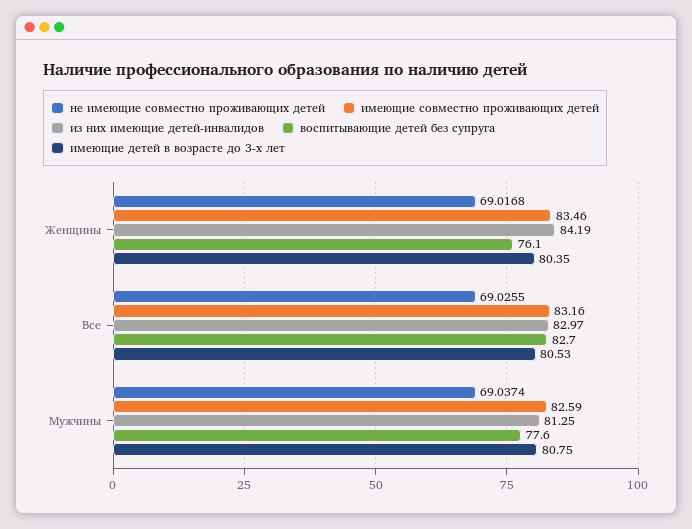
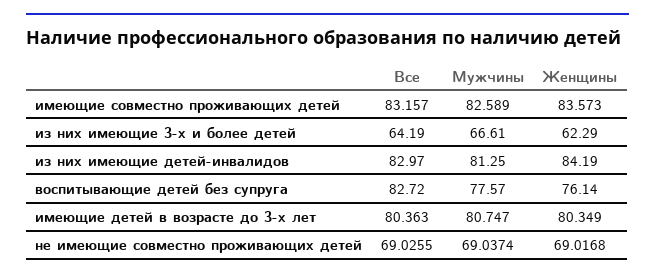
имеющие совместно проживающих детей, Женщины: 83.46 -> 83.573
имеющие детей в возрасте до 3-х лет, Все: 80.53 -> 80.363
из них имеющие 3-х и более детей, Все: none -> 64.19
из них имеющие 3-х и более детей, Мужчины: none -> 66.61
из них имеющие 3-х и более детей, Женщины: none -> 62.29

